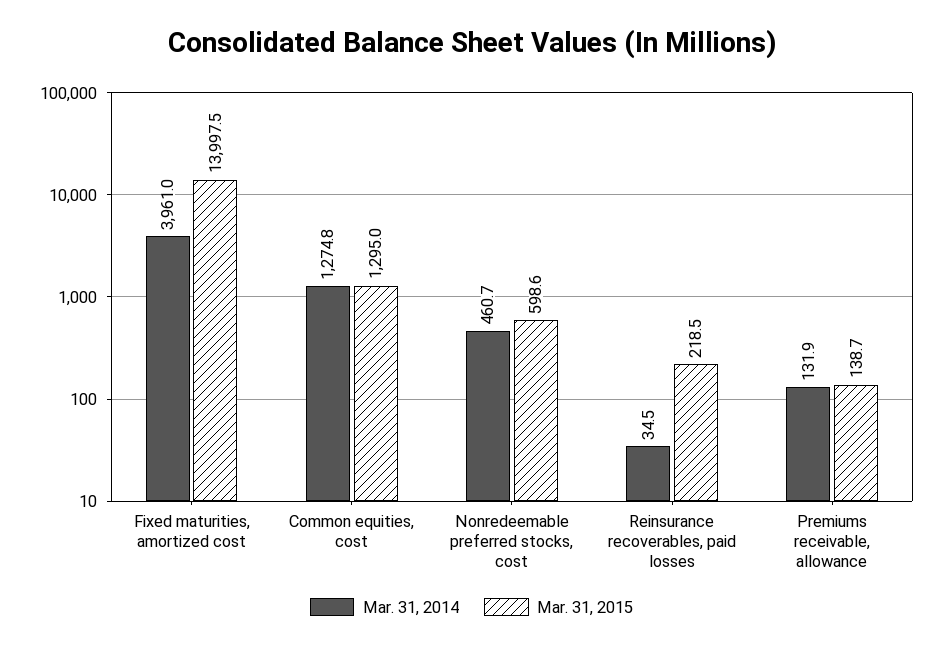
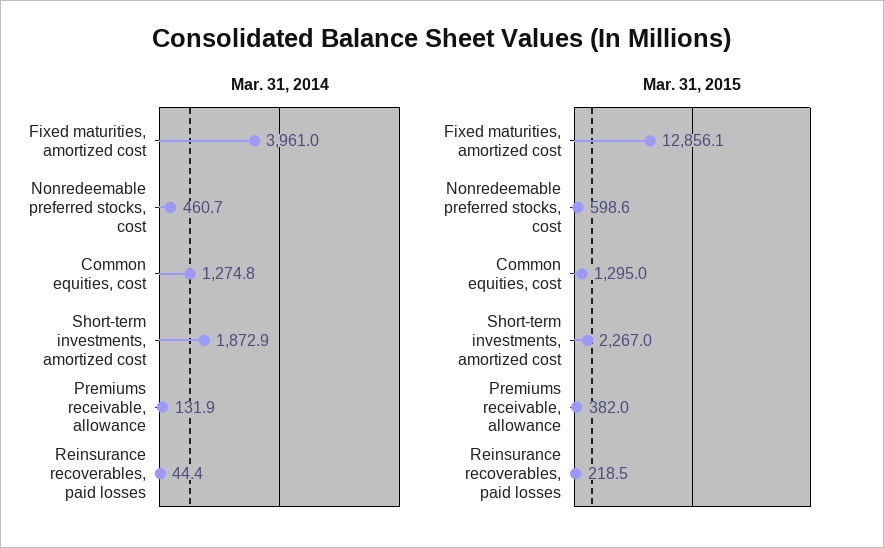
Mar. 31, 2015, Fixed maturities, amortized cost: 13997.5 -> 12856.1
Mar. 31, 2014, Reinsurance recoverables, paid losses: 34.5 -> 44.4
Mar. 31, 2015, Premiums receivable, allowance: 138.7 -> 382
Mar. 31, 2014, Short-term investments, amortized cost: none -> 1872.9
Mar. 31, 2015, Short-term investments, amortized cost: none -> 2267

